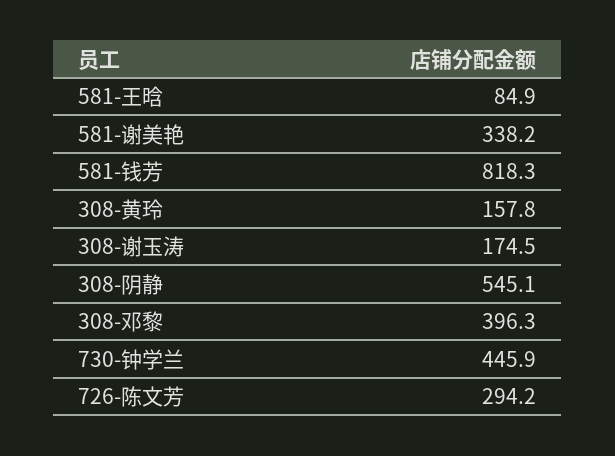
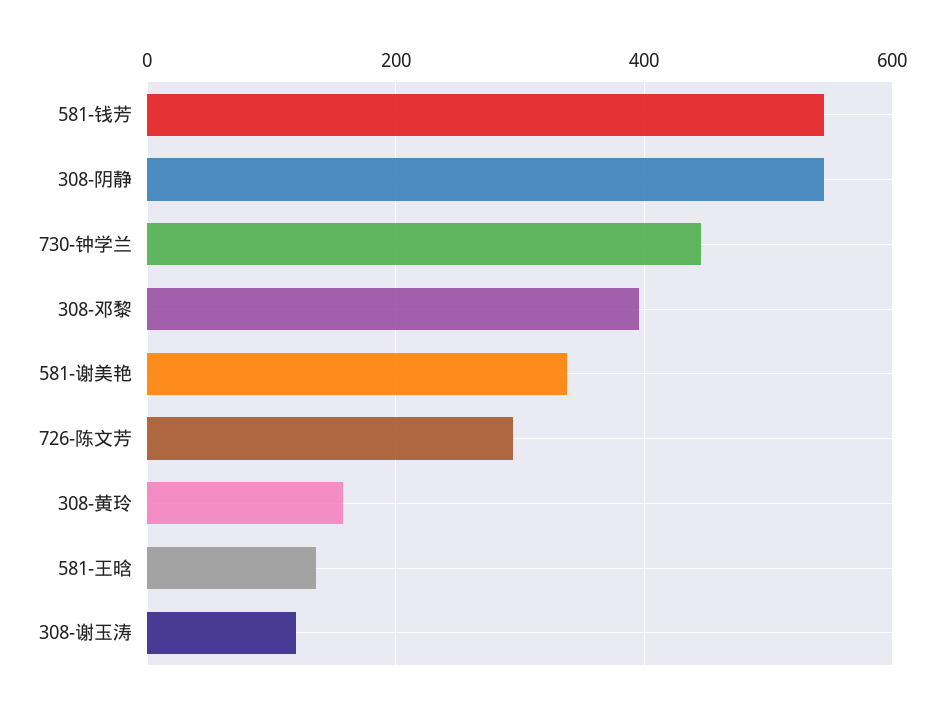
581-王晗: 84.9 -> 140
581-钱芳: 818.3 -> 540
308-谢玉涛: 174.5 -> 120

